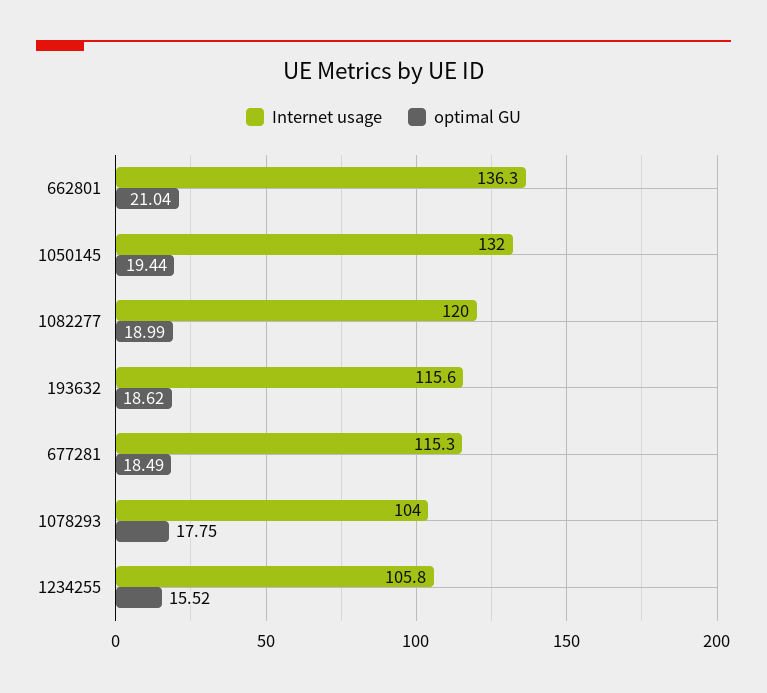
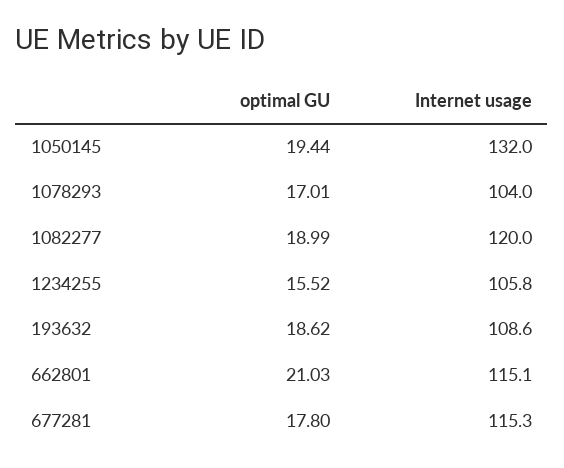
Internet usage, 662801: 136.3 -> 115.1
optimal GU, 662801: 21.04 -> 21.03
Internet usage, 193632: 115.6 -> 108.6
optimal GU, 677281: 18.49 -> 17.8
optimal GU, 1078293: 17.75 -> 17.01

